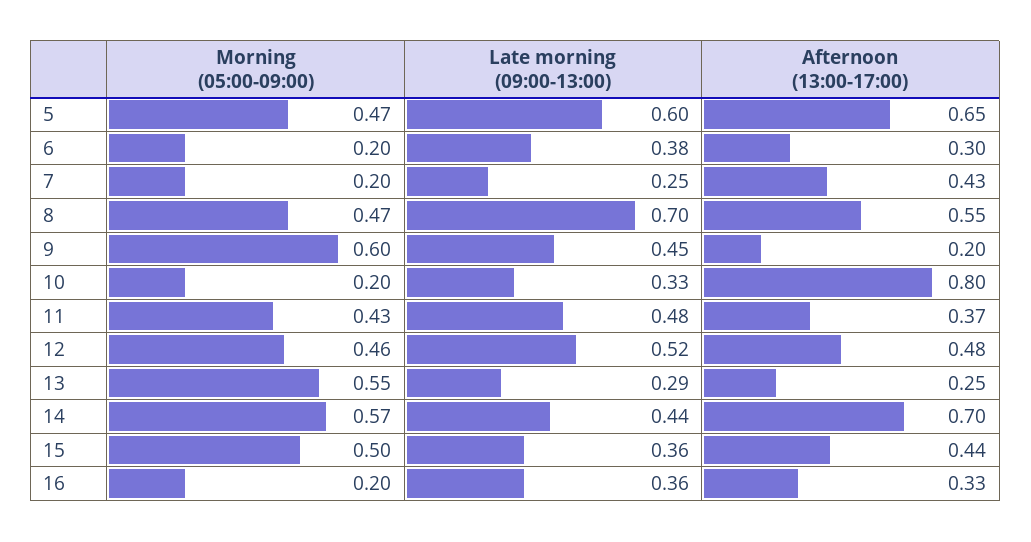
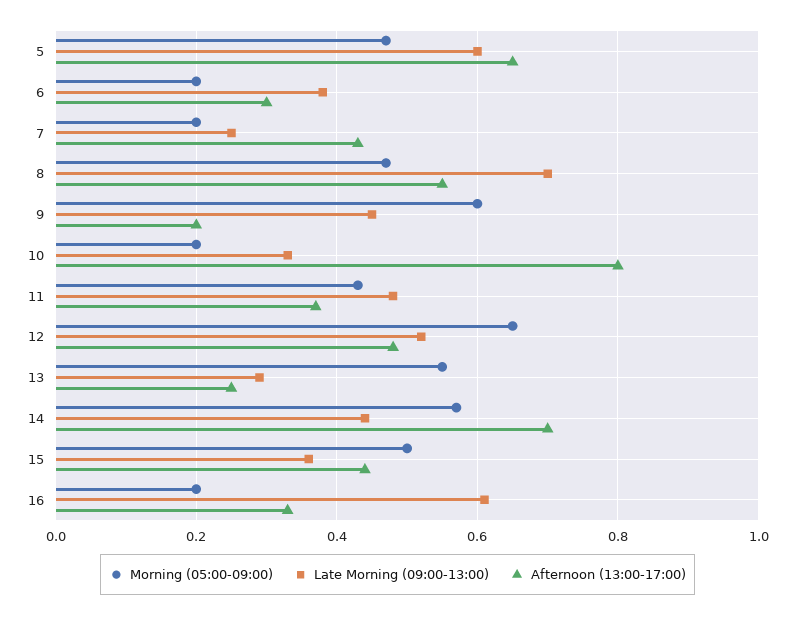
Morning (05:00-09:00), 12: 0.46 -> 0.65
Late morning (09:00-13:00), 16: 0.36 -> 0.6

